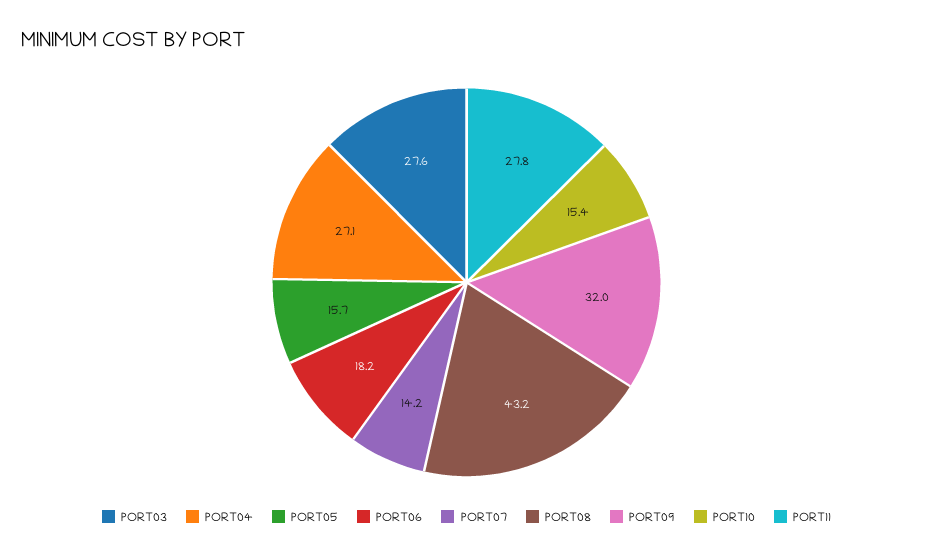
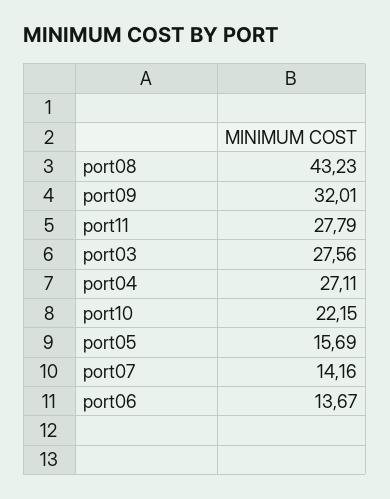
PORT06: 18.2 -> 13.67
PORT10: 15.4 -> 22.15

